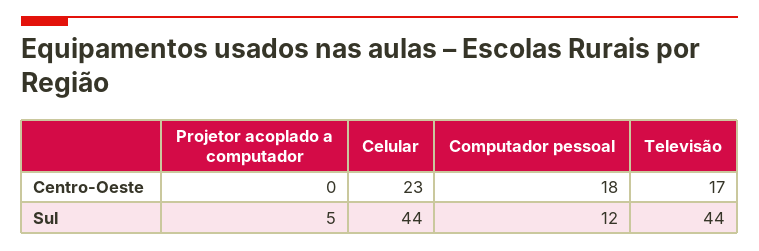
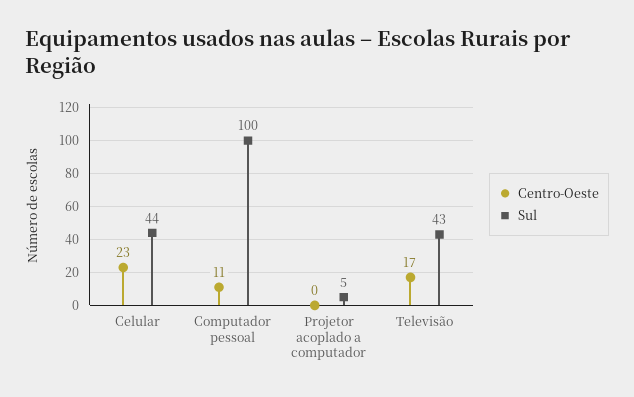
Centro-Oeste, Computador pessoal: 18 -> 11
Sul, Computador pessoal: 12 -> 100
Sul, Televisão: 44 -> 43

